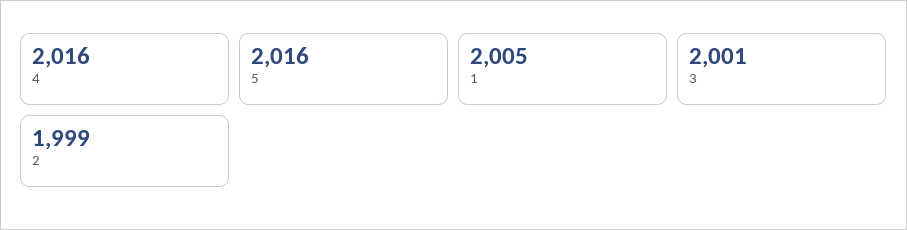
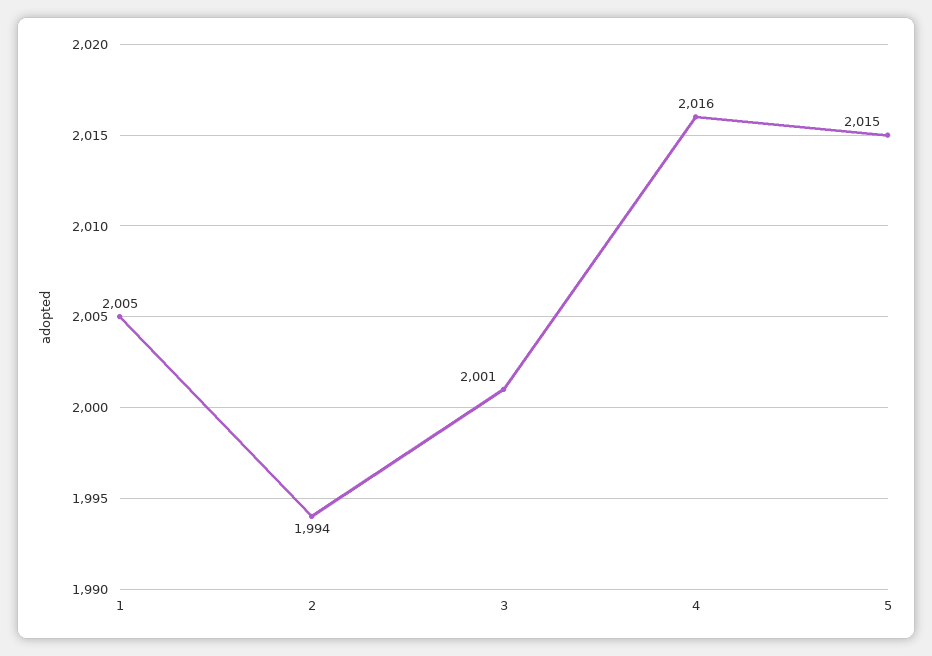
5: 2016 -> 2015
2: 1999 -> 1994

